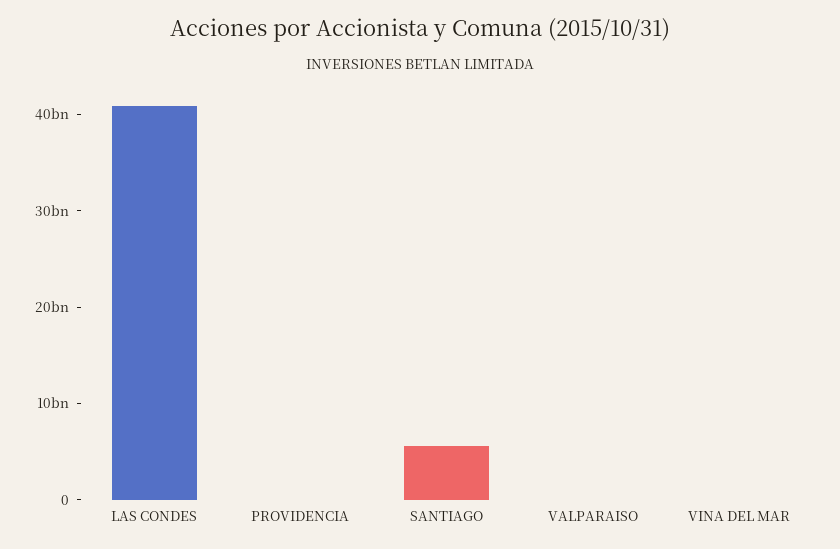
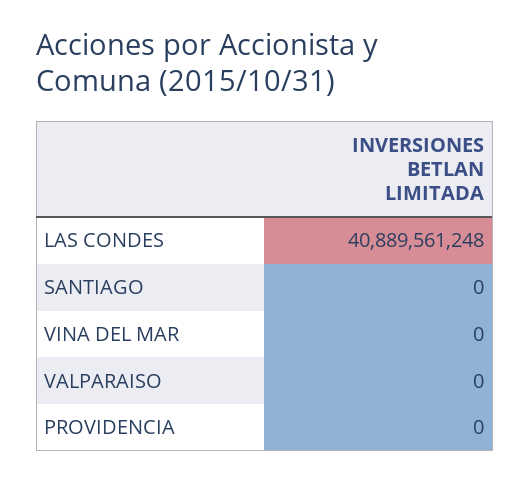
SANTIAGO: 6000000000 -> 0

